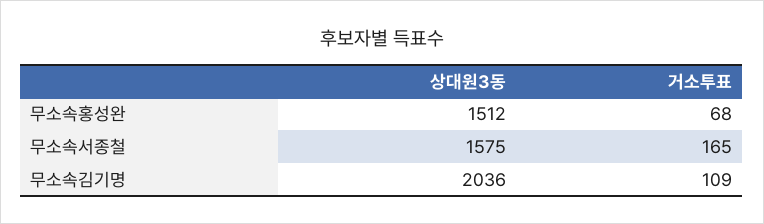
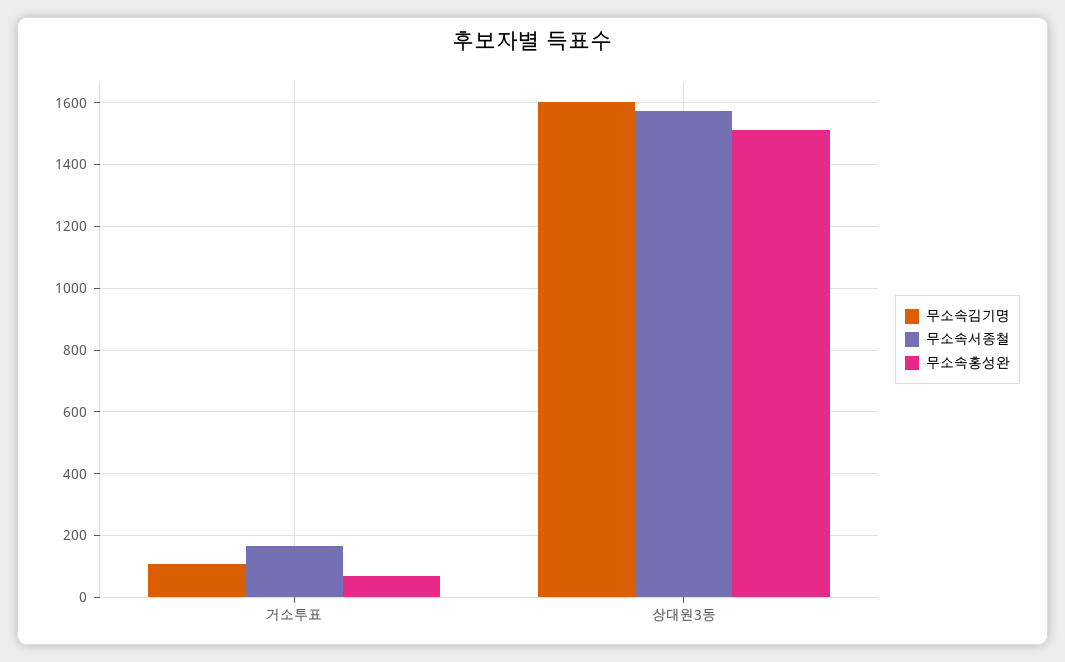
무소속김기명, 상대원3동: 2036 -> 1600

